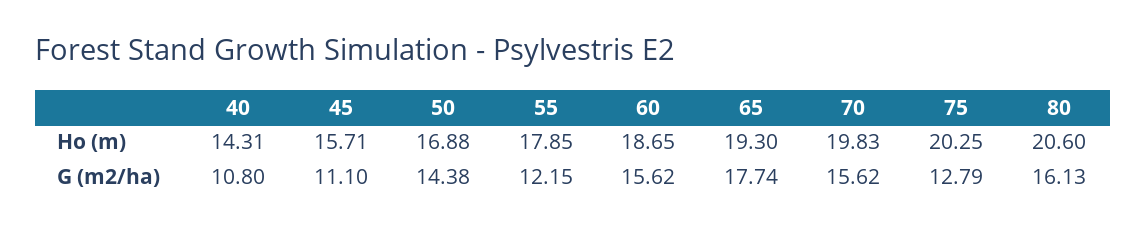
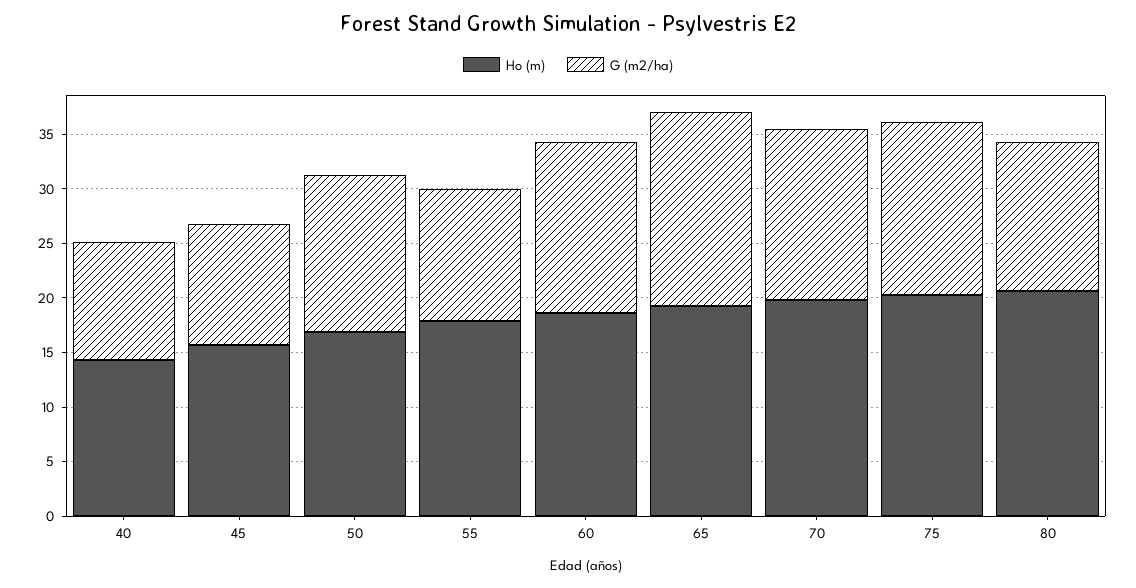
G (m2/ha), 75: 12.79 -> 16
G (m2/ha), 80: 16.13 -> 14

